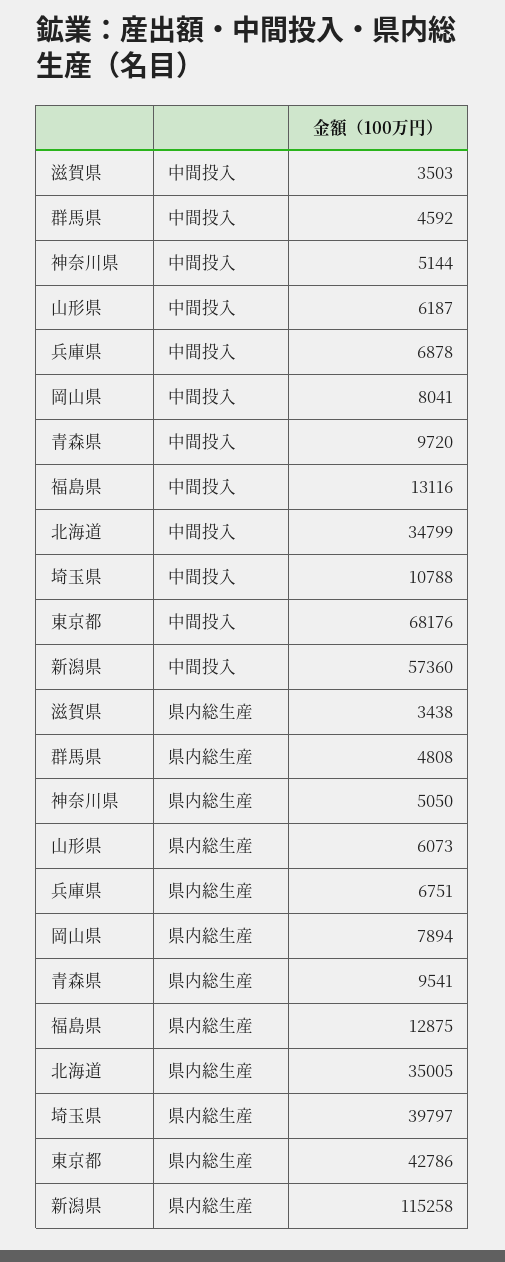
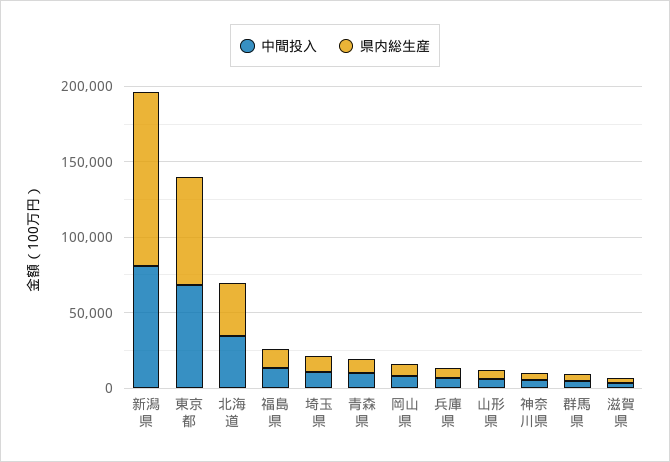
中間投入, 新潟県: 57360 -> 80000
県内総生産, 埼玉県: 39797 -> 10000
県内総生産, 東京都: 42786 -> 70000

